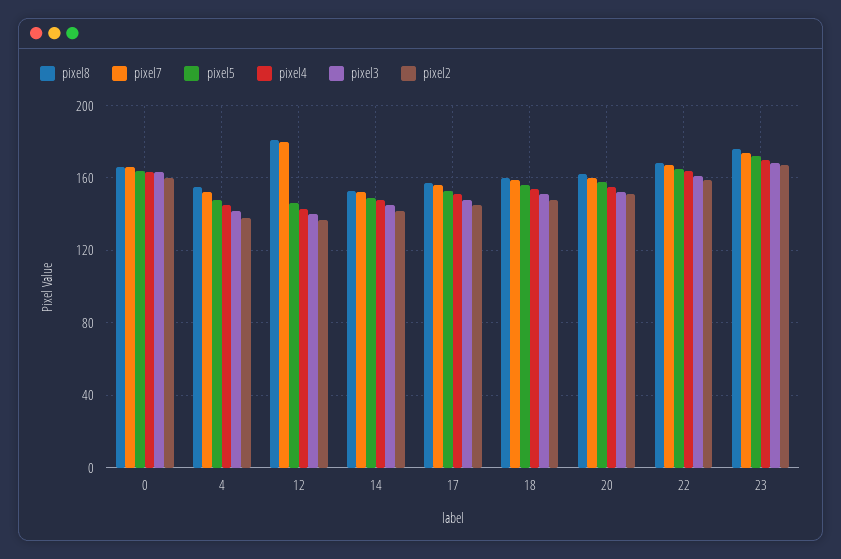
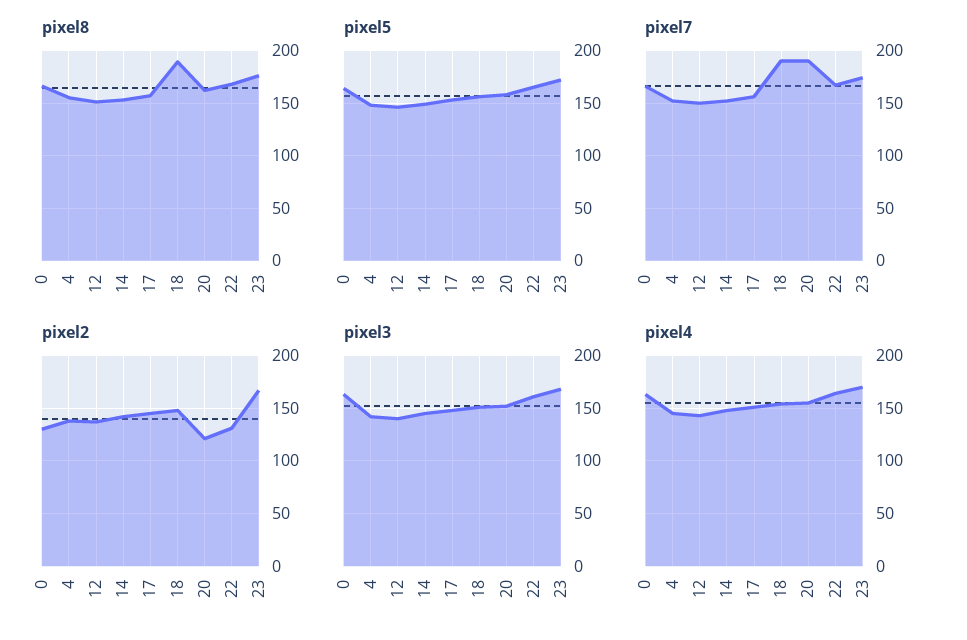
pixel2, 0: 160 -> 130
pixel8, 12: 180 -> 150
pixel7, 12: 180 -> 150
pixel8, 18: 160 -> 190
pixel7, 18: 160 -> 190
pixel7, 20: 160 -> 190
pixel2, 20: 150 -> 120
pixel2, 22: 160 -> 130

